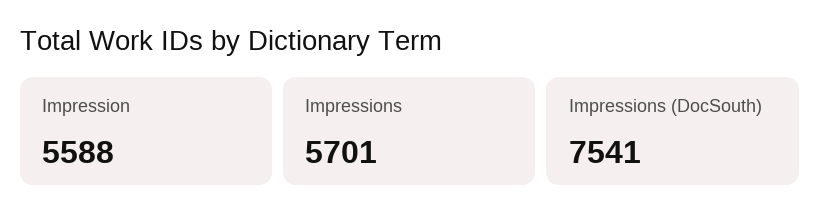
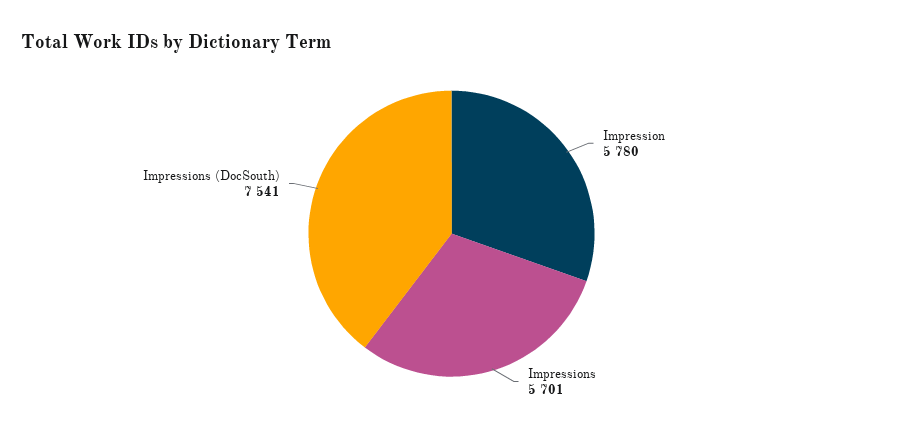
Impression: 5588 -> 5780

